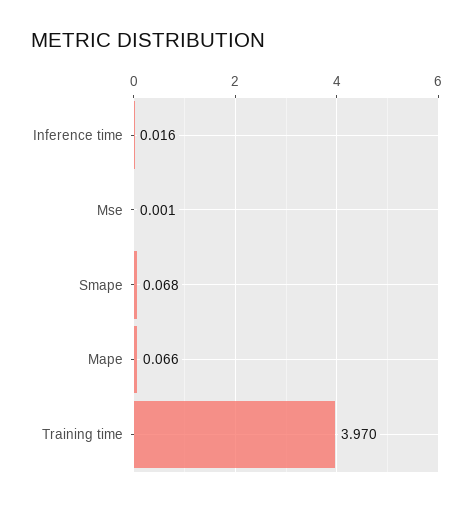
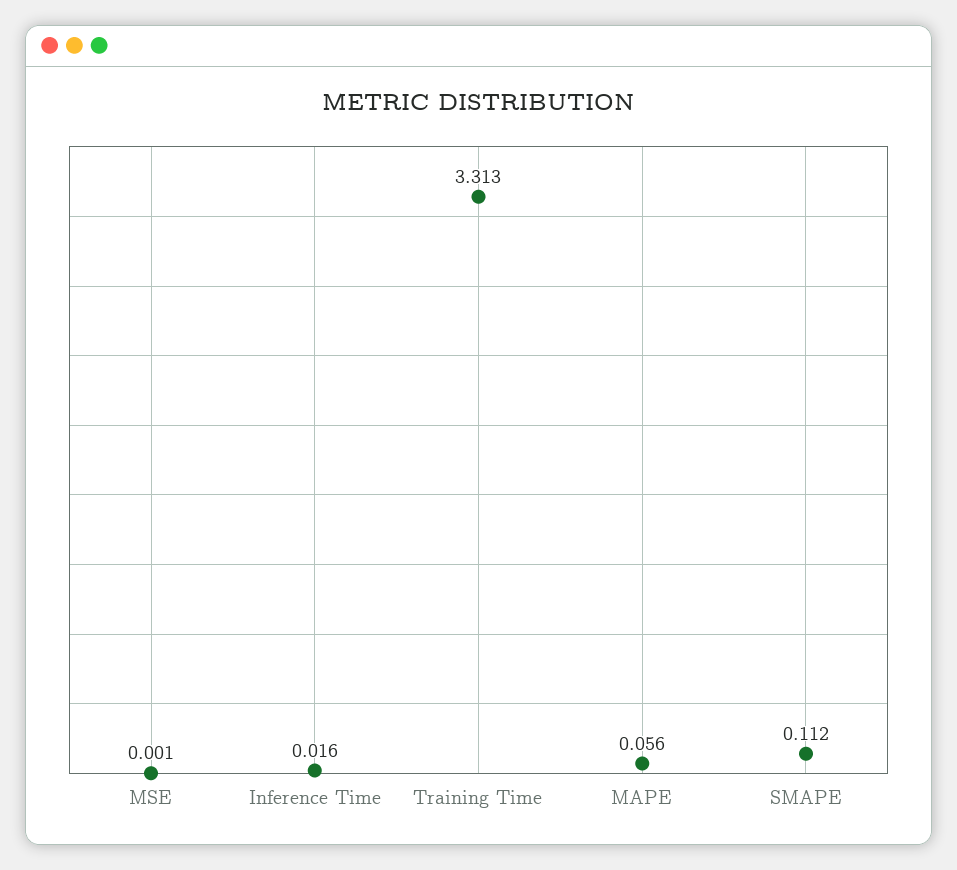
Smape: 0.068 -> 0.112
Mape: 0.066 -> 0.056
Training time: 3.97 -> 3.313

